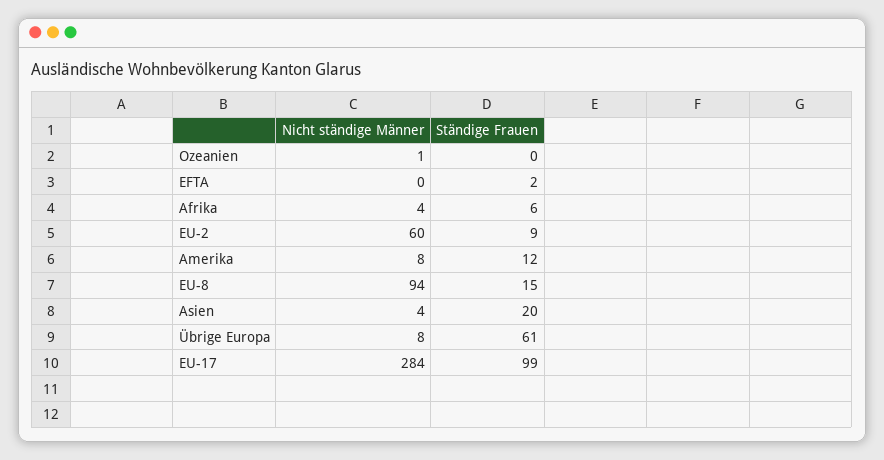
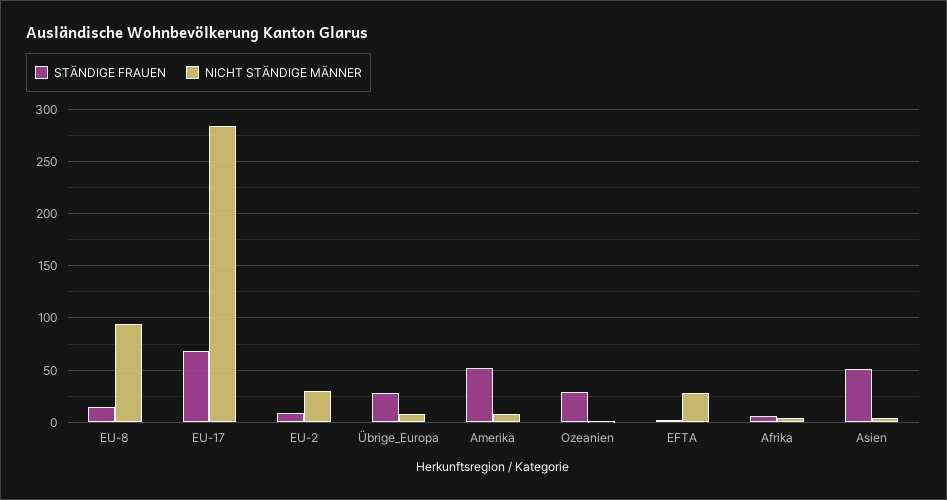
Ständige Frauen, Ozeanien: 0 -> 30
Nicht ständige Männer, EFTA: 0 -> 30
Nicht ständige Männer, EU-2: 60 -> 30
Ständige Frauen, Amerika: 12 -> 50
Ständige Frauen, Asien: 20 -> 50
Ständige Frauen, Übrige Europa: 61 -> 30
Ständige Frauen, EU-17: 99 -> 70

